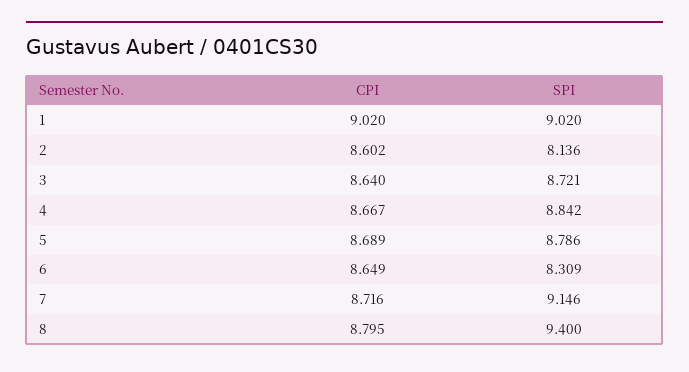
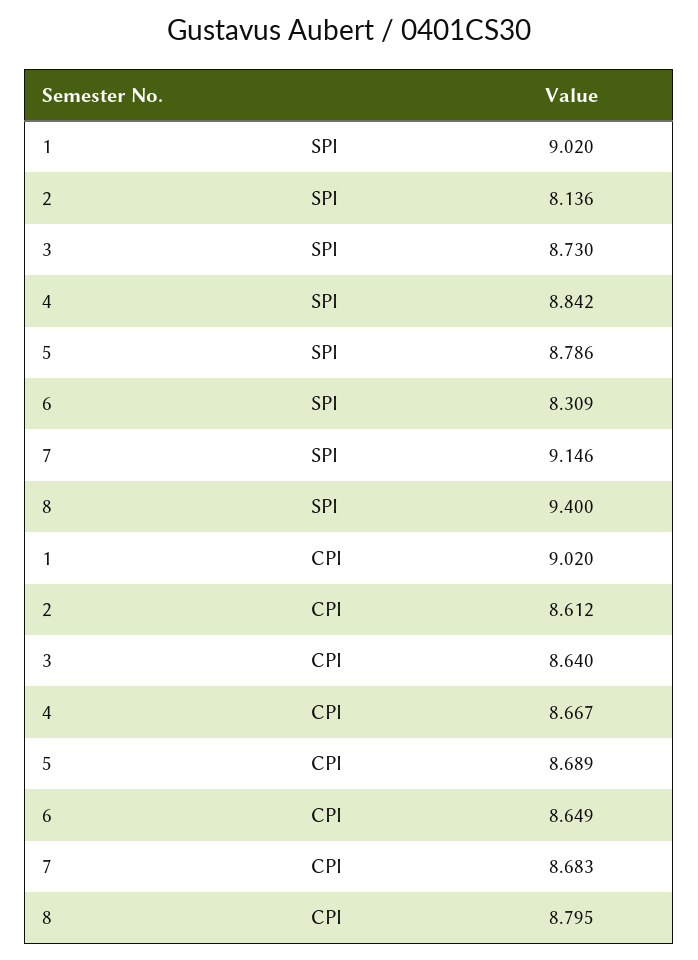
CPI, 2: 8.602 -> 8.612
SPI, 3: 8.721 -> 8.73
CPI, 7: 8.716 -> 8.683

